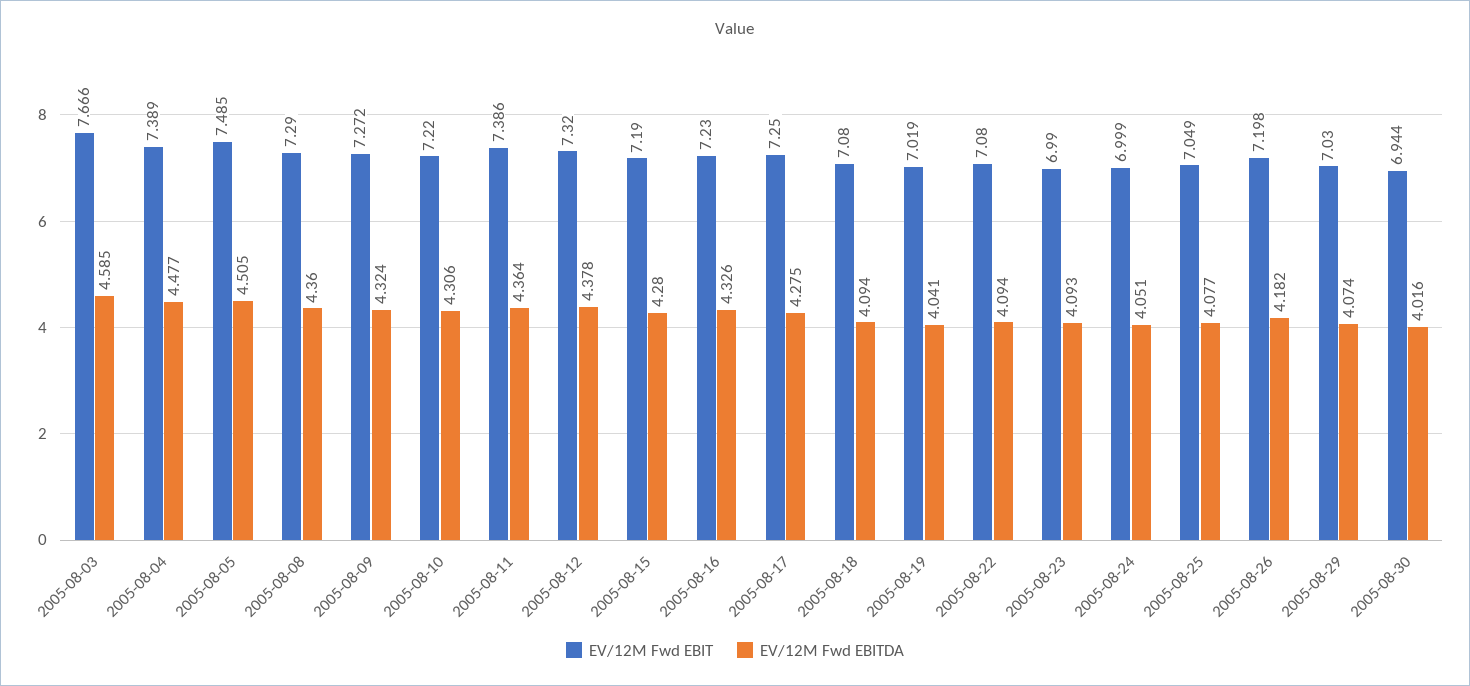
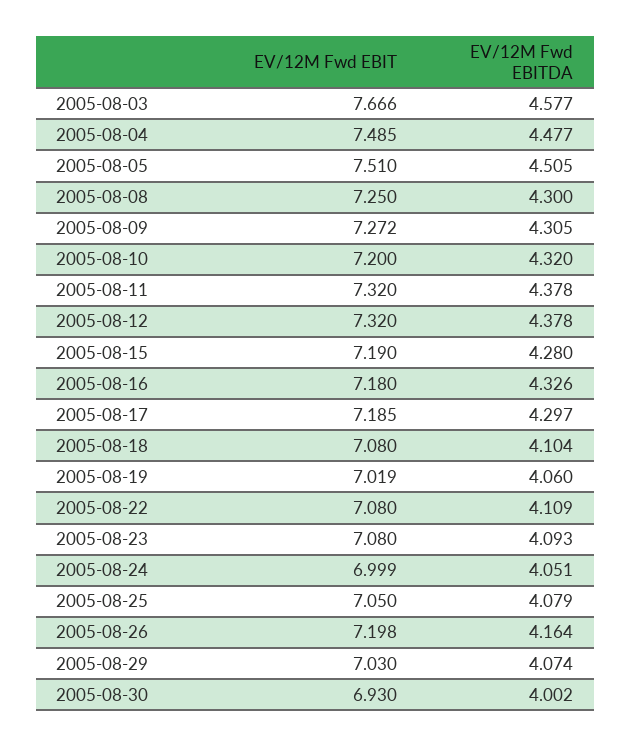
EV/12M Fwd EBITDA, 2005-08-03: 4.585 -> 4.577
EV/12M Fwd EBIT, 2005-08-04: 7.389 -> 7.485
EV/12M Fwd EBIT, 2005-08-05: 7.485 -> 7.51
EV/12M Fwd EBIT, 2005-08-08: 7.29 -> 7.25
EV/12M Fwd EBITDA, 2005-08-08: 4.36 -> 4.3
EV/12M Fwd EBITDA, 2005-08-09: 4.324 -> 4.305
EV/12M Fwd EBIT, 2005-08-10: 7.22 -> 7.2
EV/12M Fwd EBITDA, 2005-08-10: 4.306 -> 4.32
EV/12M Fwd EBIT, 2005-08-11: 7.386 -> 7.32
EV/12M Fwd EBITDA, 2005-08-11: 4.364 -> 4.378
EV/12M Fwd EBIT, 2005-08-16: 7.23 -> 7.18
EV/12M Fwd EBIT, 2005-08-17: 7.25 -> 7.185
EV/12M Fwd EBITDA, 2005-08-17: 4.275 -> 4.297
EV/12M Fwd EBITDA, 2005-08-18: 4.094 -> 4.104
EV/12M Fwd EBITDA, 2005-08-19: 4.041 -> 4.06
EV/12M Fwd EBITDA, 2005-08-22: 4.094 -> 4.109
EV/12M Fwd EBIT, 2005-08-23: 6.99 -> 7.08
EV/12M Fwd EBIT, 2005-08-25: 7.049 -> 7.05
EV/12M Fwd EBITDA, 2005-08-25: 4.077 -> 4.079
EV/12M Fwd EBITDA, 2005-08-26: 4.182 -> 4.164
EV/12M Fwd EBIT, 2005-08-30: 6.944 -> 6.93
EV/12M Fwd EBITDA, 2005-08-30: 4.016 -> 4.002

